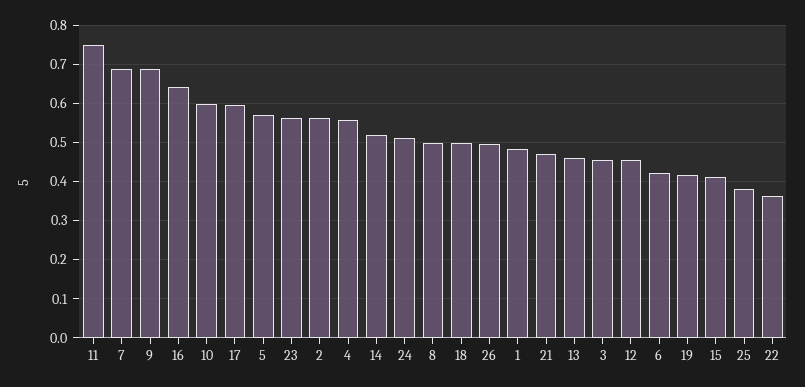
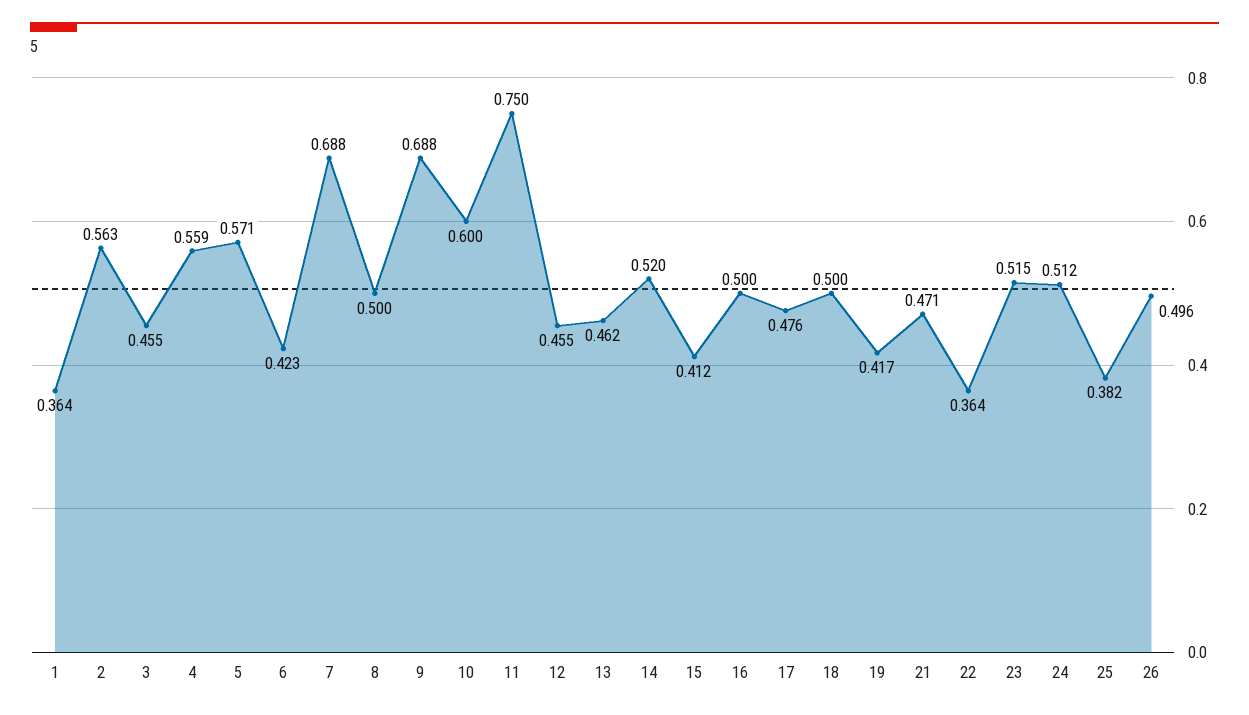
16: 0.64 -> 0.5
17: 0.6 -> 0.476
23: 0.56 -> 0.515
1: 0.48 -> 0.364

